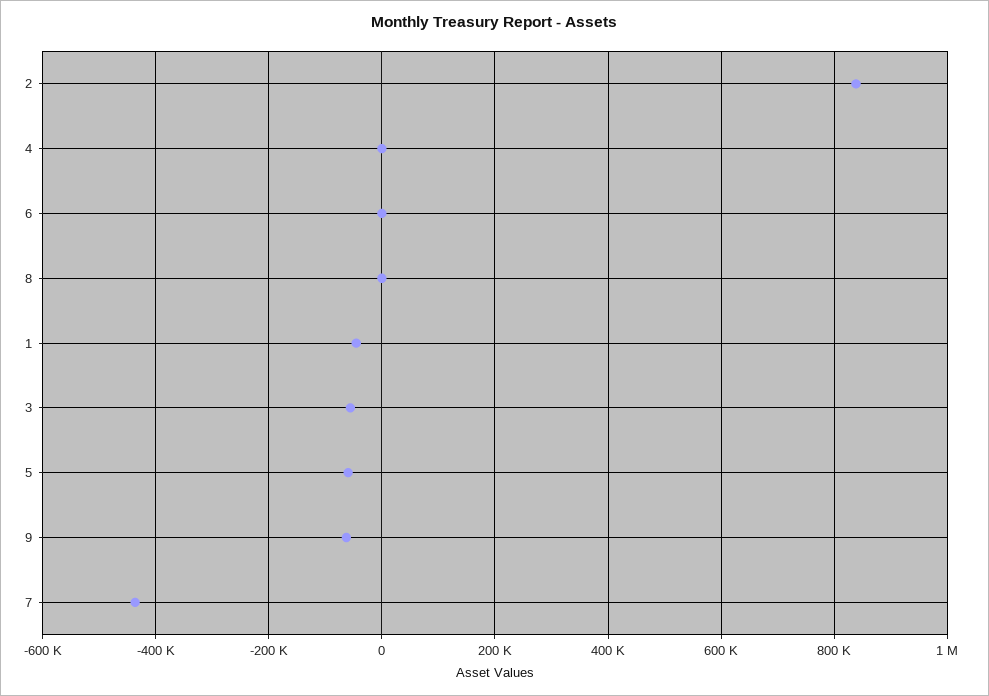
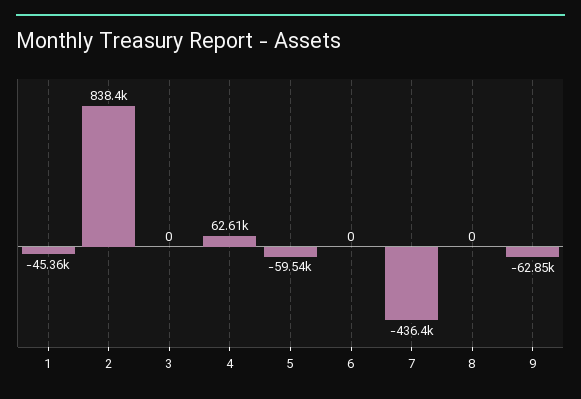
4: 0 -> 62610
3: -60000 -> 0

